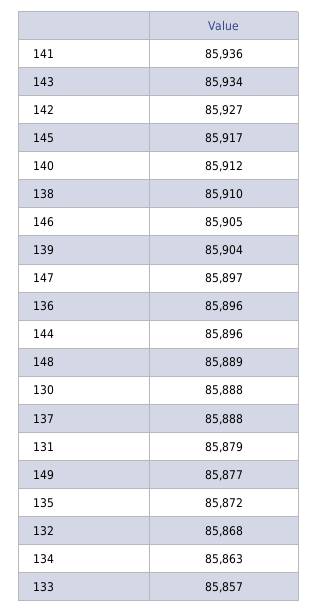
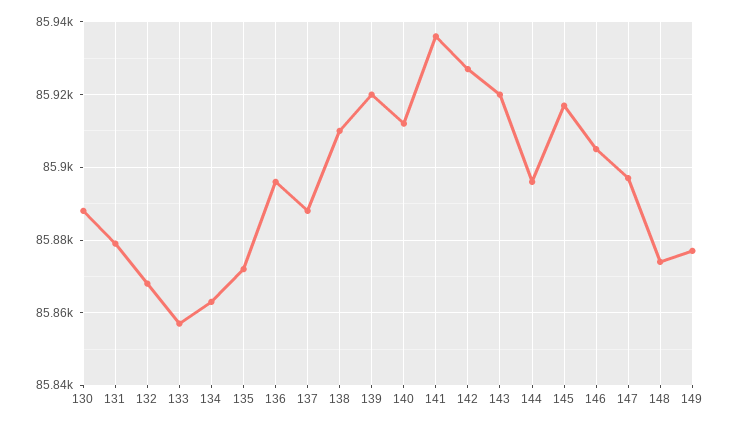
143: 85934 -> 85920
139: 85904 -> 85920
148: 85889 -> 85875

